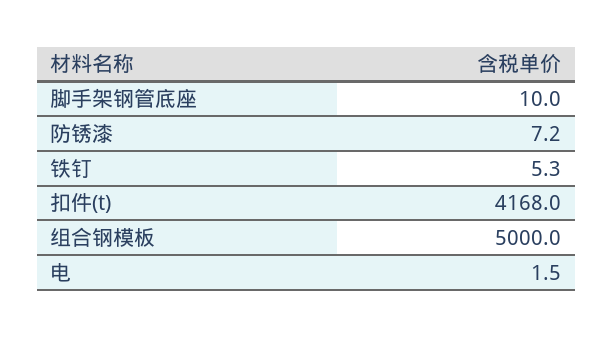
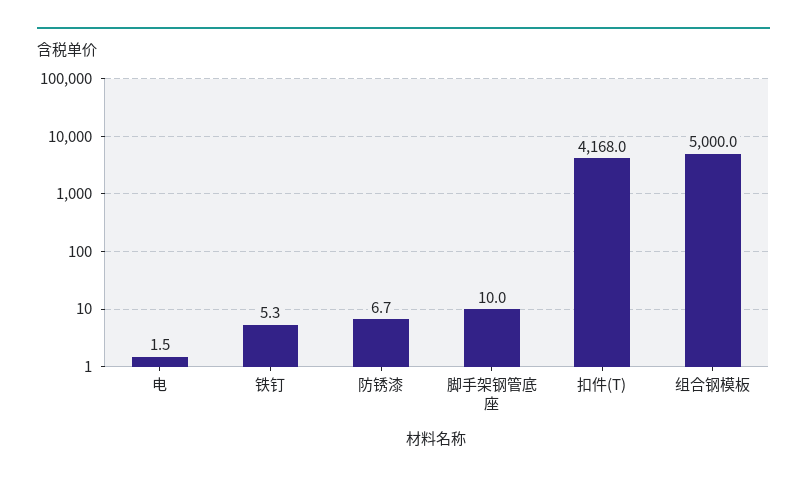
防锈漆: 7.2 -> 6.7

